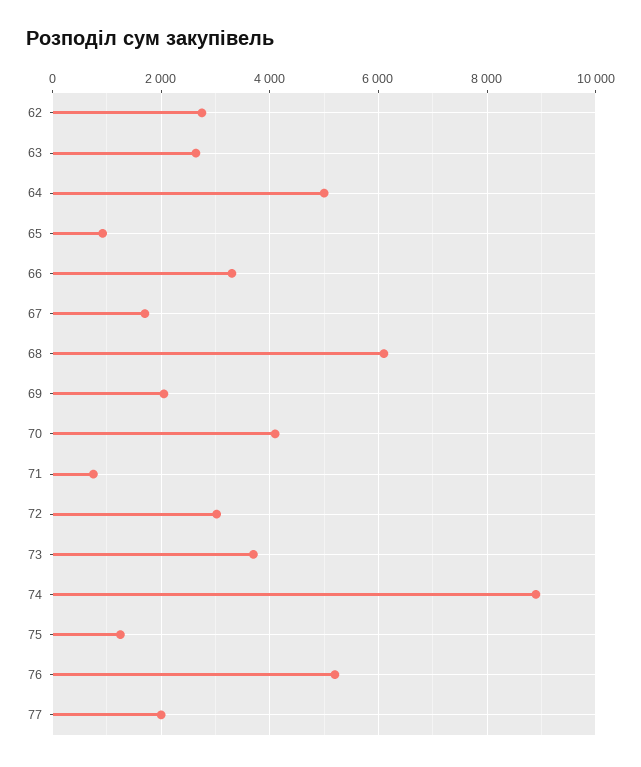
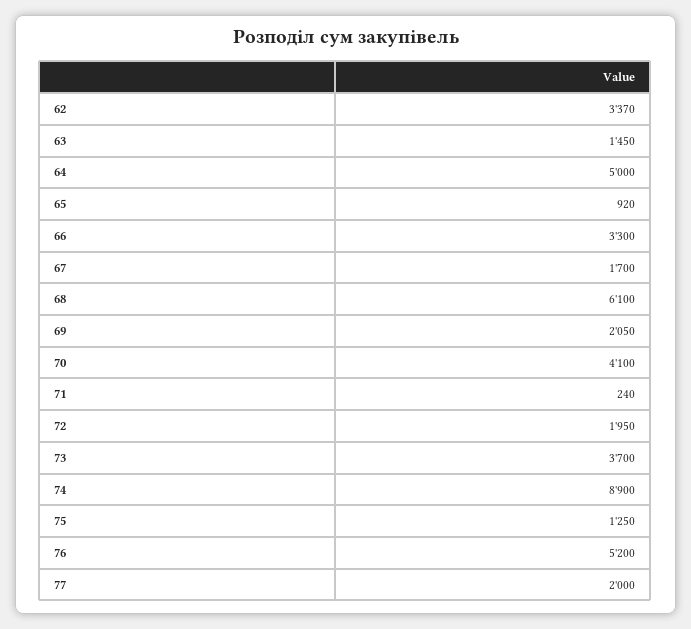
62: 2800 -> 3370
63: 2600 -> 1450
71: 800 -> 240
72: 3000 -> 1950

